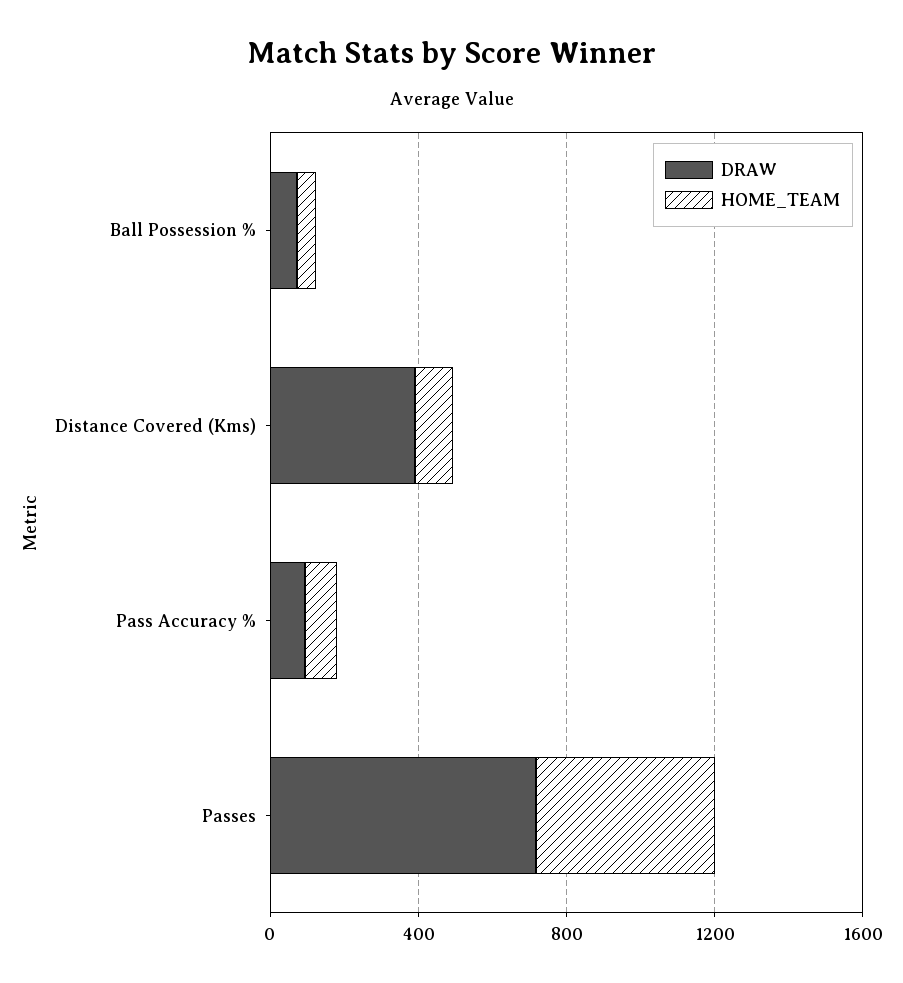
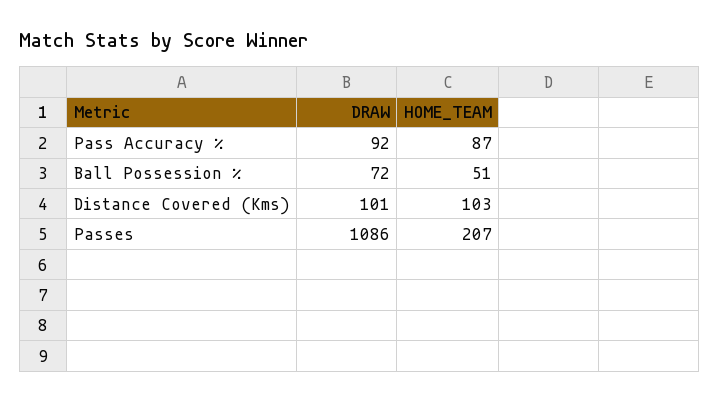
DRAW, Distance Covered (Kms): 400 -> 101
DRAW, Passes: 700 -> 1086
HOME_TEAM, Passes: 500 -> 207

